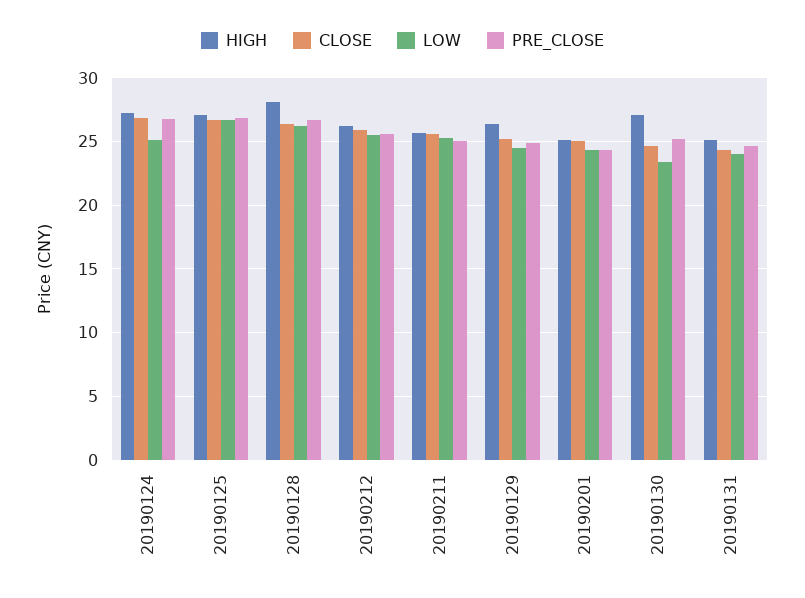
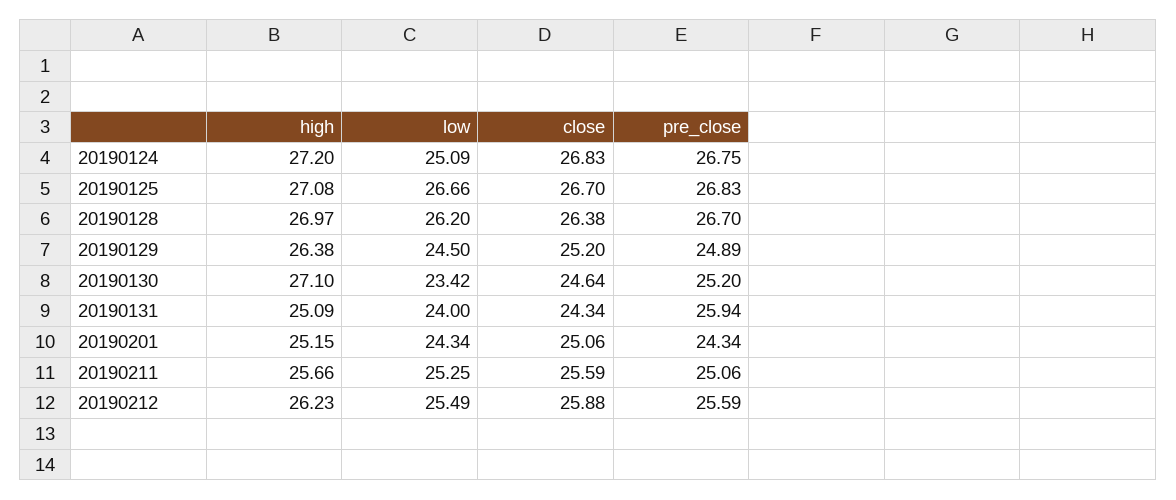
HIGH, 20190128: 28 -> 26.97
PRE_CLOSE, 20190131: 24.5 -> 25.94

